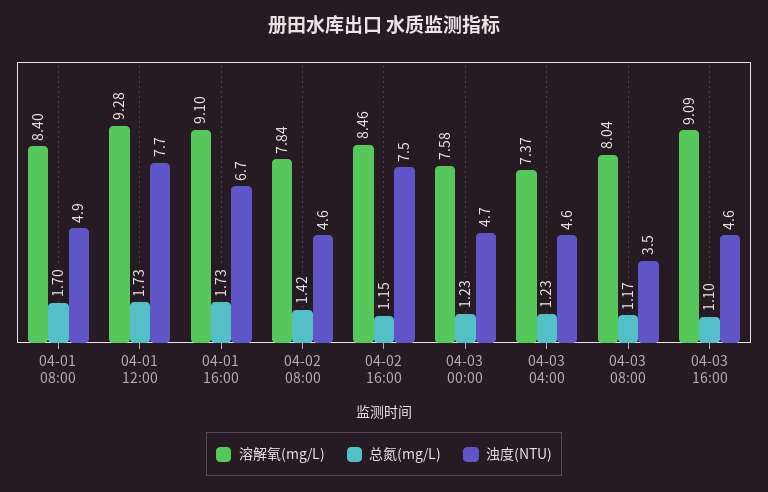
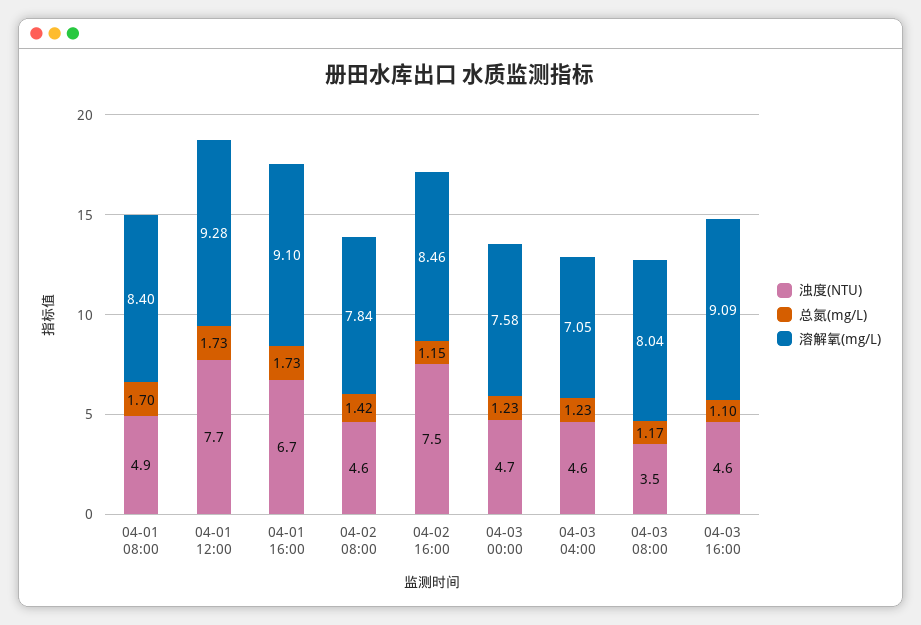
溶解氧(mg/L), 04-03 04:00: 7.37 -> 7.05

